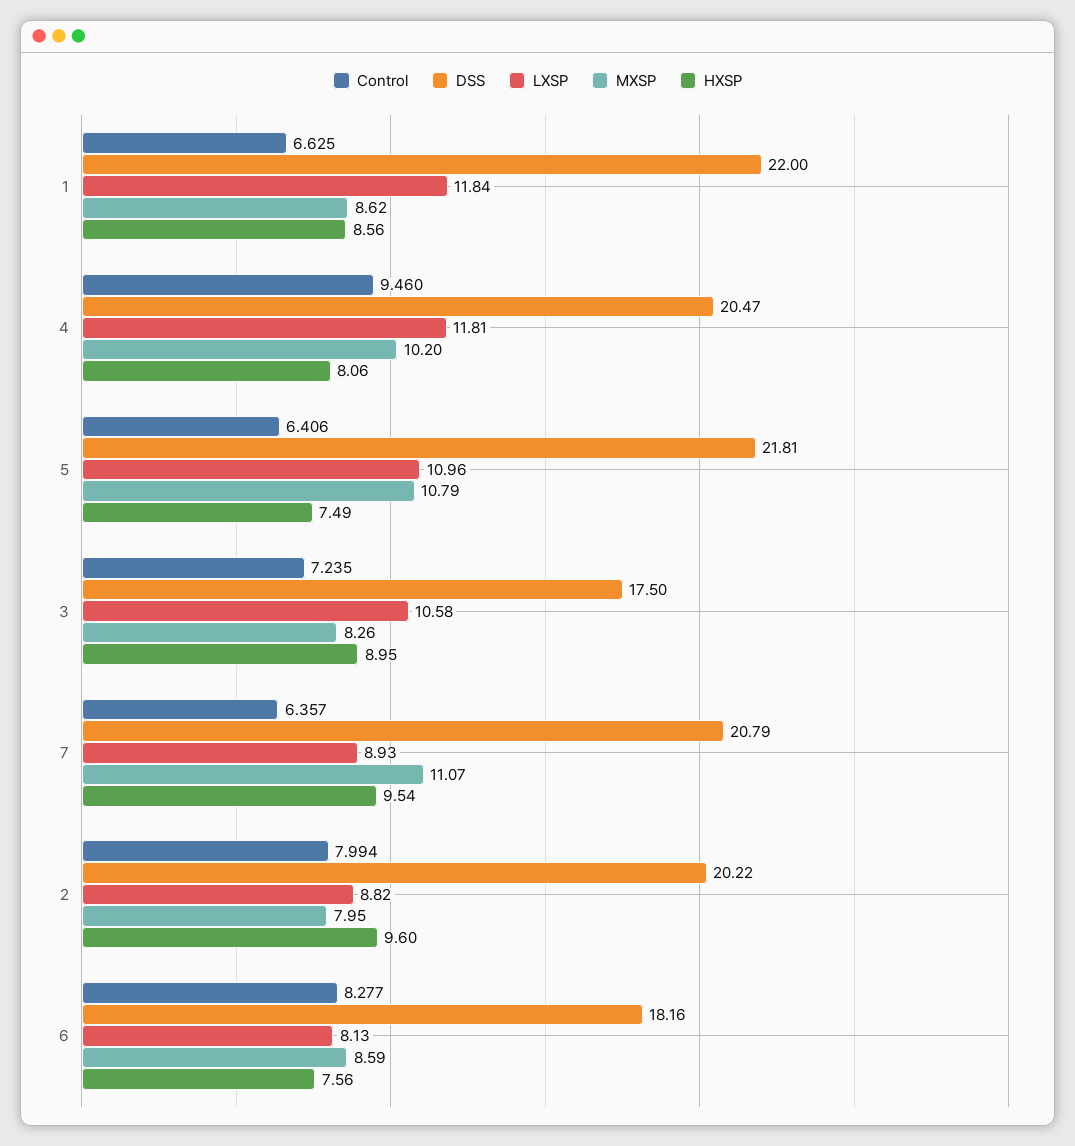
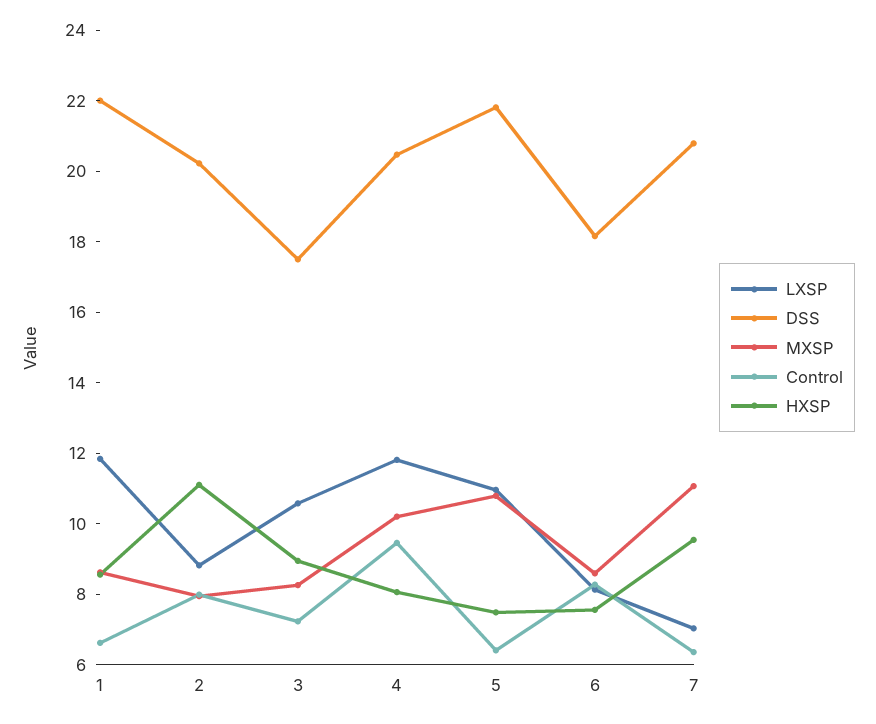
LXSP, 7: 8.93 -> 7
HXSP, 2: 9.6 -> 11

